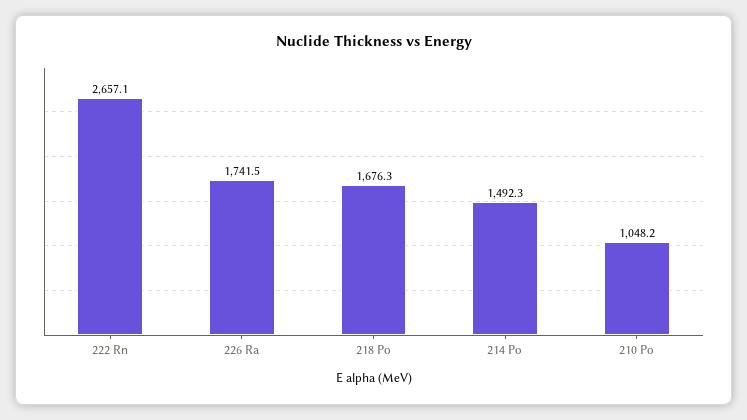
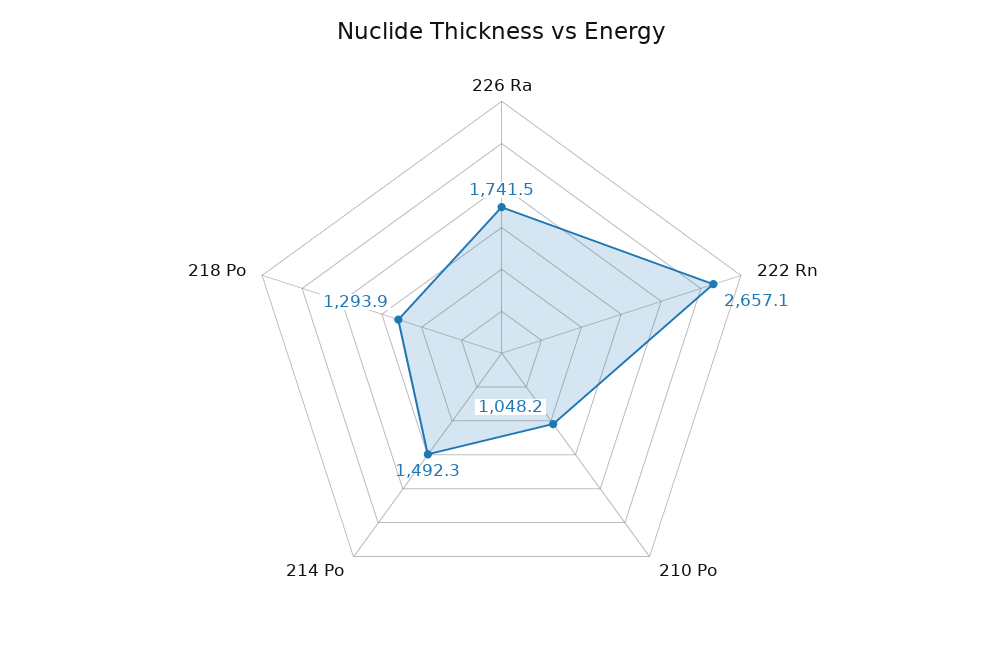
218 Po: 1676.3 -> 1293.9

